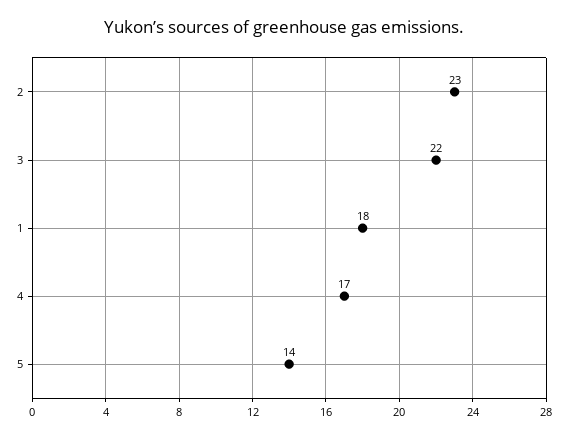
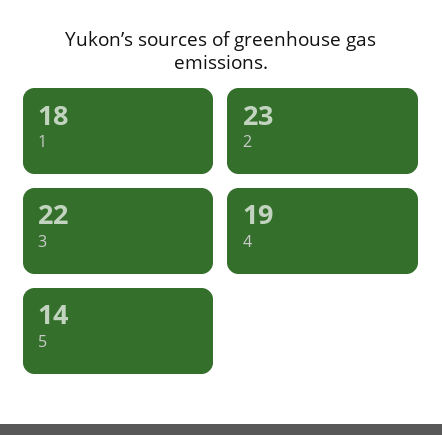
4: 17 -> 19

